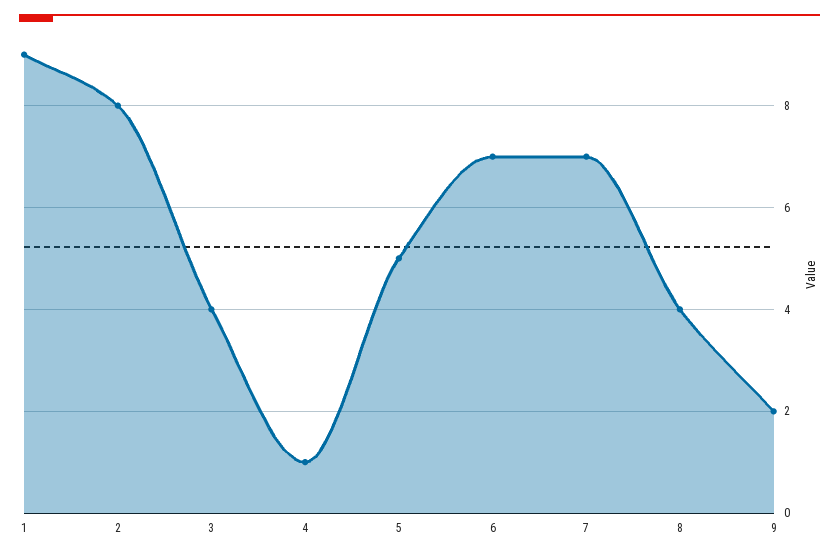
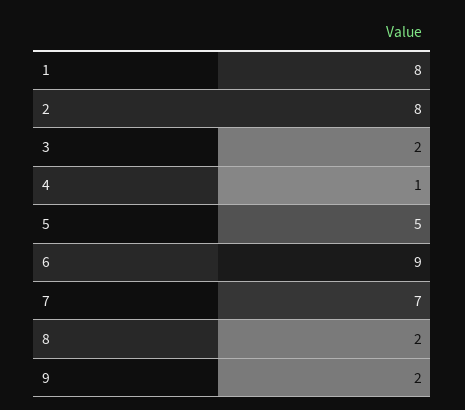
1: 9 -> 8
3: 4 -> 2
6: 7 -> 9
8: 4 -> 2

